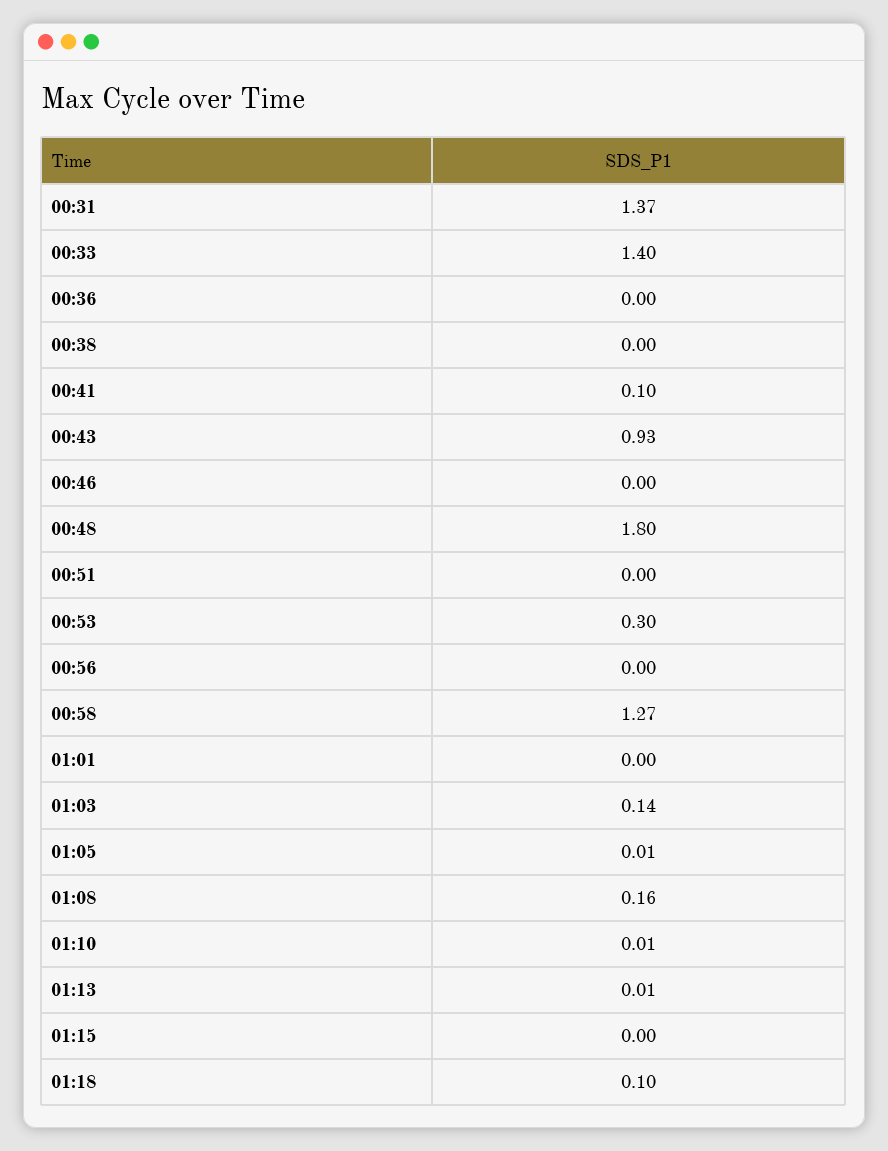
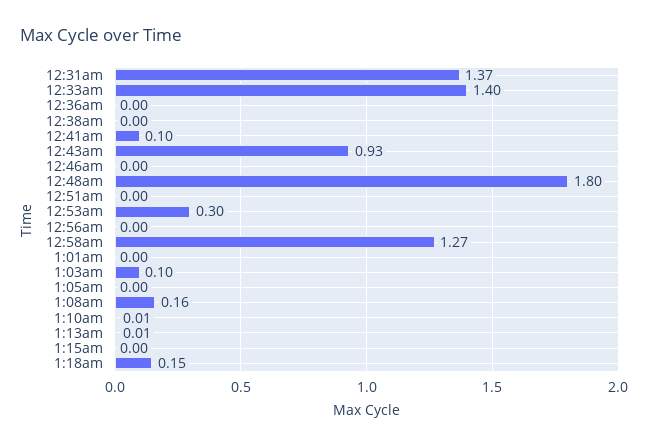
01:03: 0.14 -> 0.1
01:05: 0.01 -> 0
01:18: 0.1 -> 0.15

